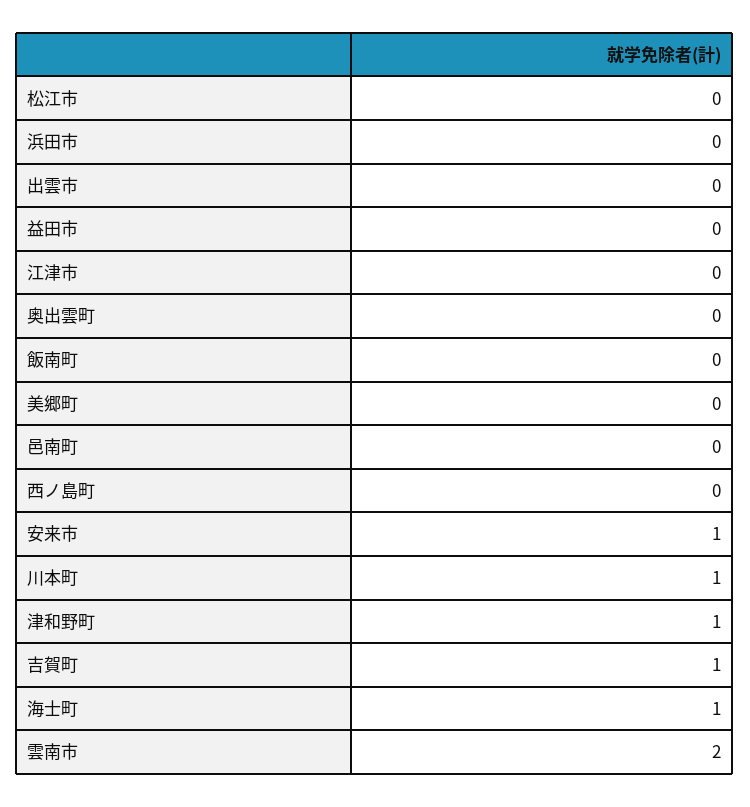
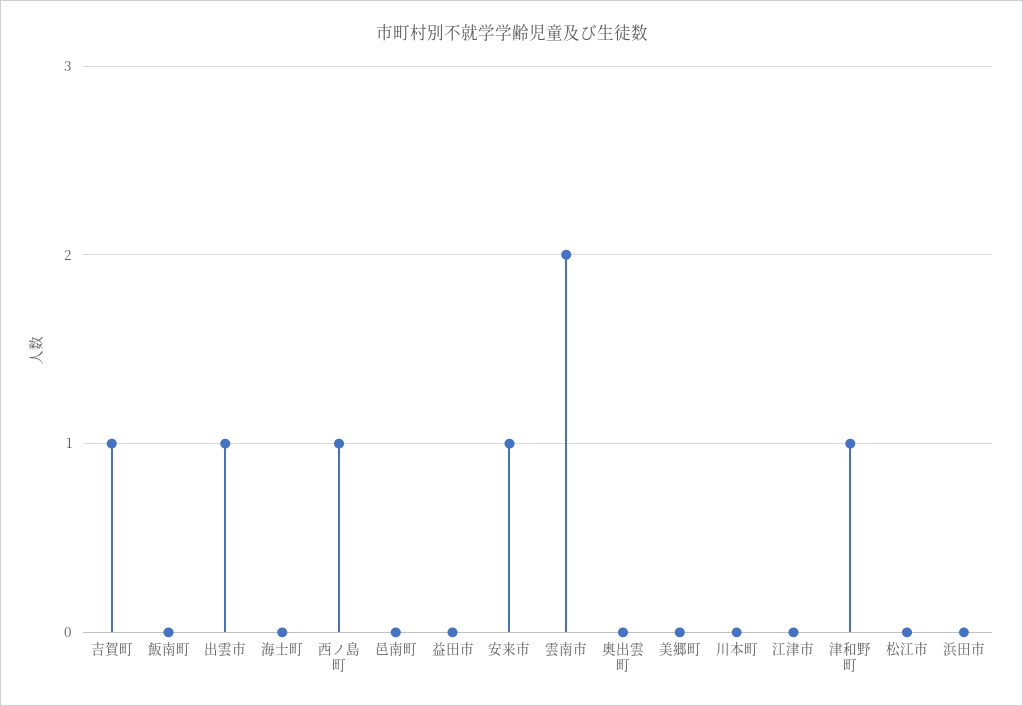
出雲市: 0 -> 1
西ノ島町: 0 -> 1
川本町: 1 -> 0
海士町: 1 -> 0

